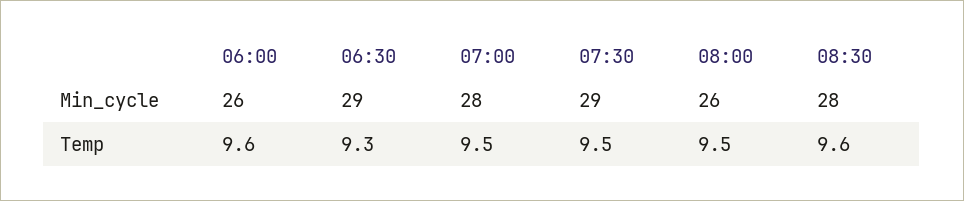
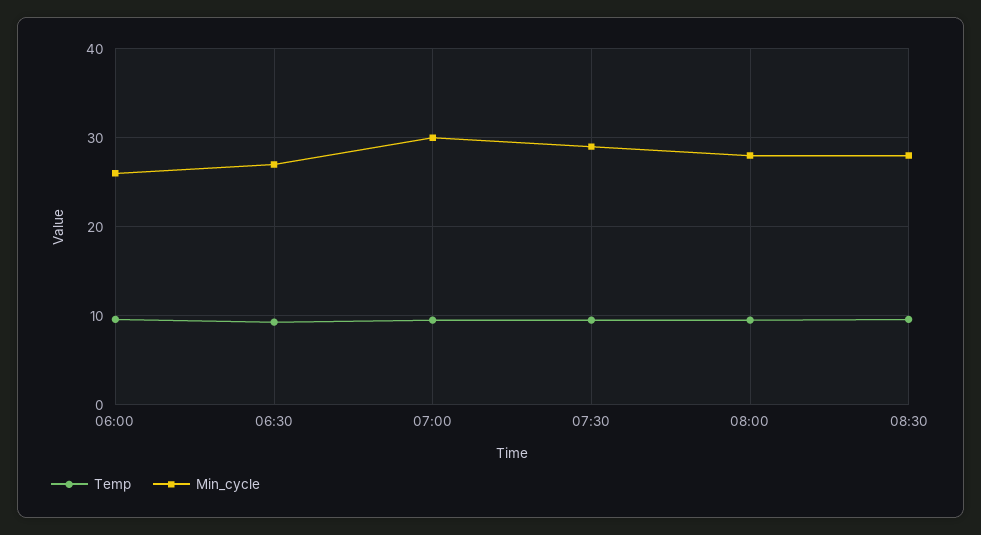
Min_cycle, 06:30: 29 -> 27
Min_cycle, 07:00: 28 -> 30
Min_cycle, 08:00: 26 -> 28

